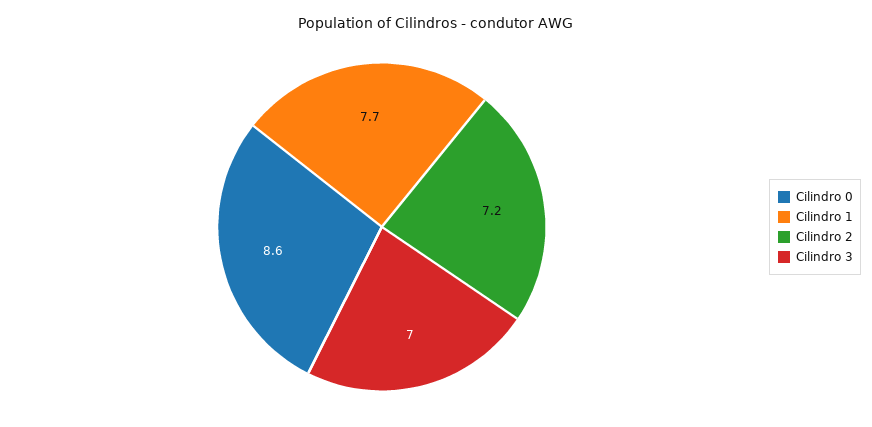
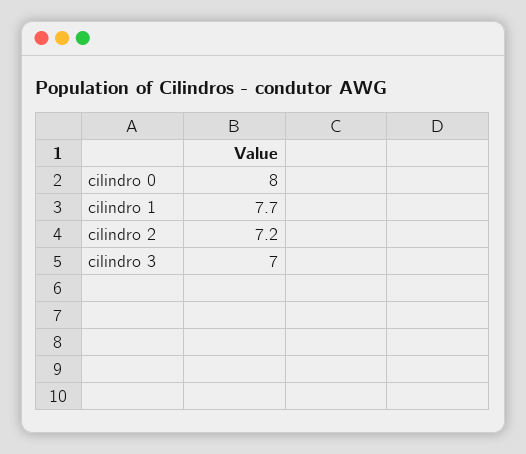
Cilindro 0: 8.6 -> 8

